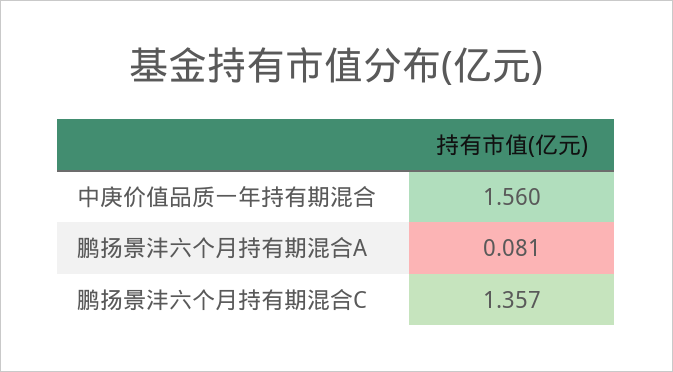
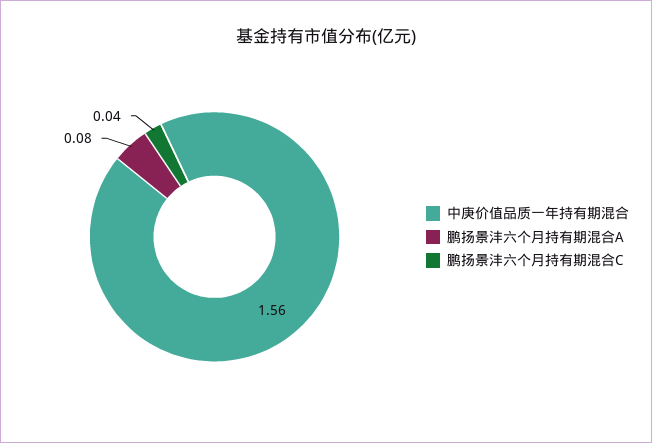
鹏扬景沣六个月持有期混合C: 1.357 -> 0.04

